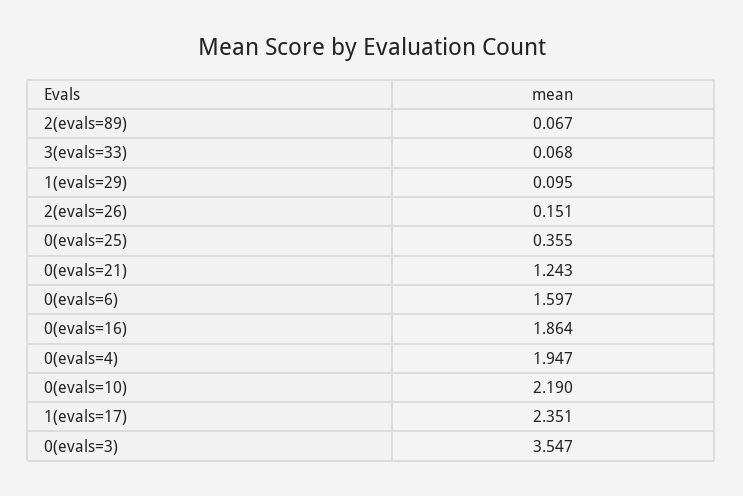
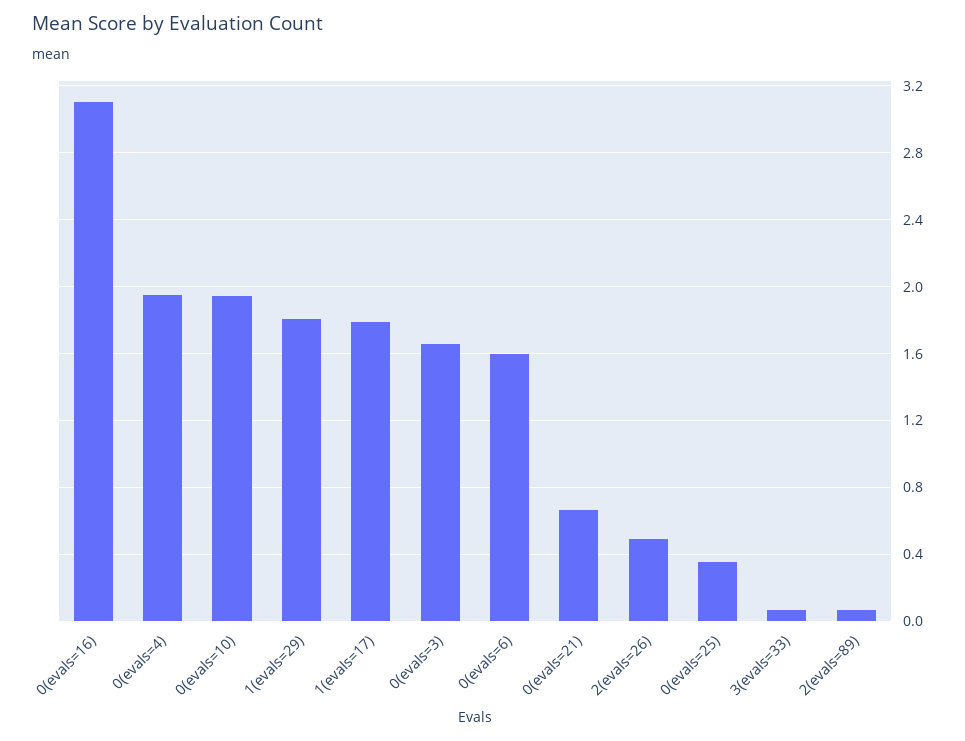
1(evals=29): 0.095 -> 1.8
2(evals=26): 0.151 -> 0.5
0(evals=21): 1.243 -> 0.65
0(evals=16): 1.864 -> 3.1
0(evals=10): 2.19 -> 1.95
1(evals=17): 2.351 -> 1.8
0(evals=3): 3.547 -> 1.65

